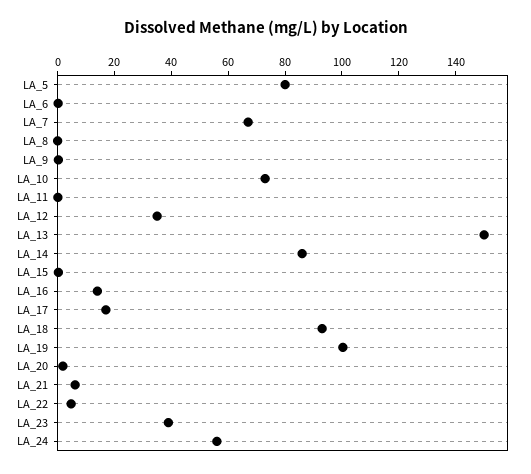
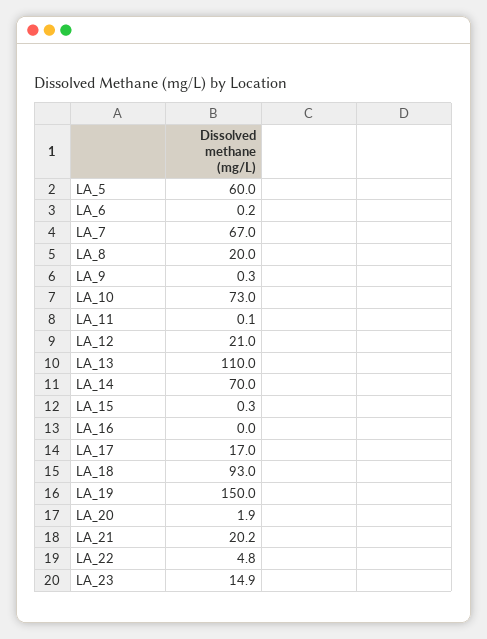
LA_5: 80 -> 60
LA_8: 0 -> 20
LA_12: 35 -> 21
LA_13: 150 -> 110
LA_14: 85 -> 70
LA_16: 15 -> 0
LA_19: 100 -> 150
LA_21: 5 -> 20.2
LA_23: 40 -> 14.9
LA_24: 55 -> none

